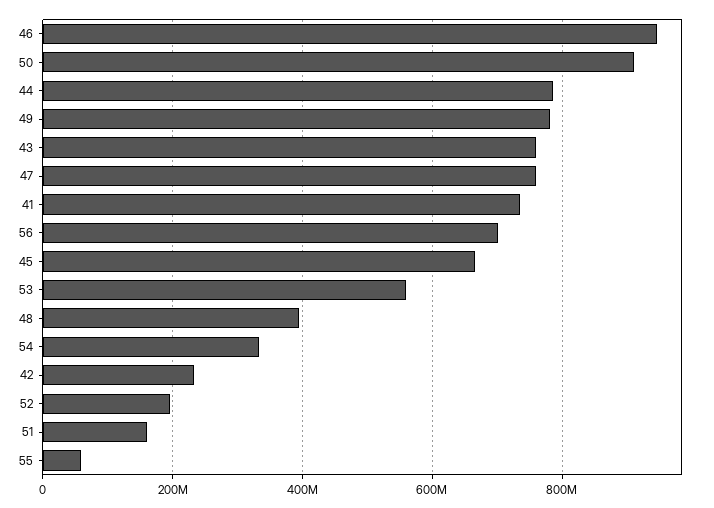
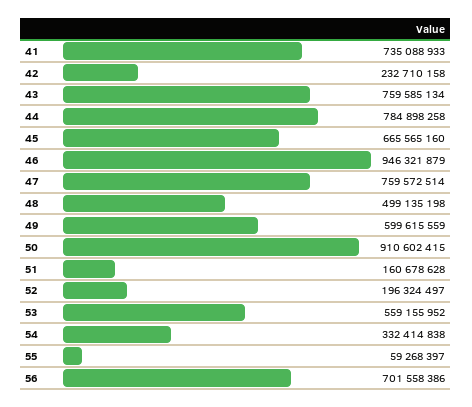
49: 780000000 -> 599615559
48: 400000000 -> 499135198

